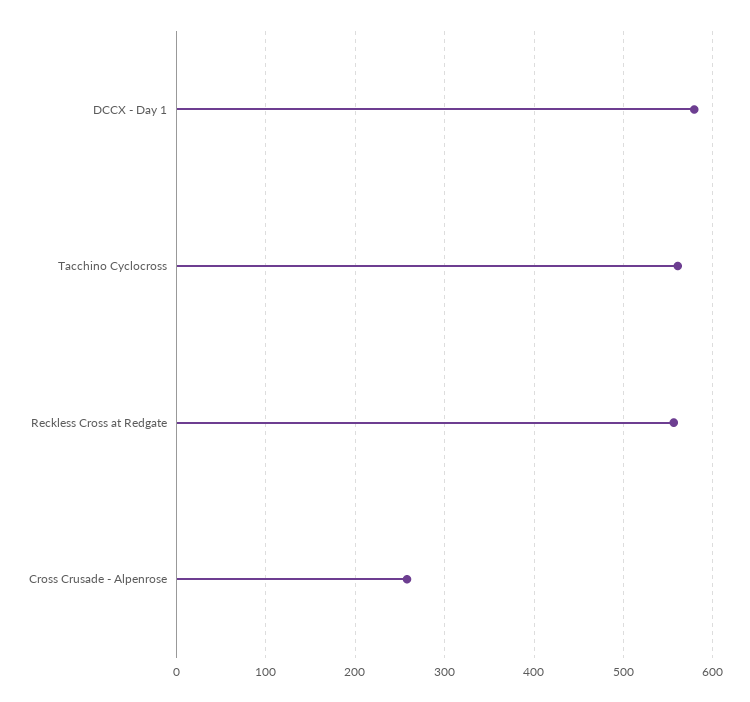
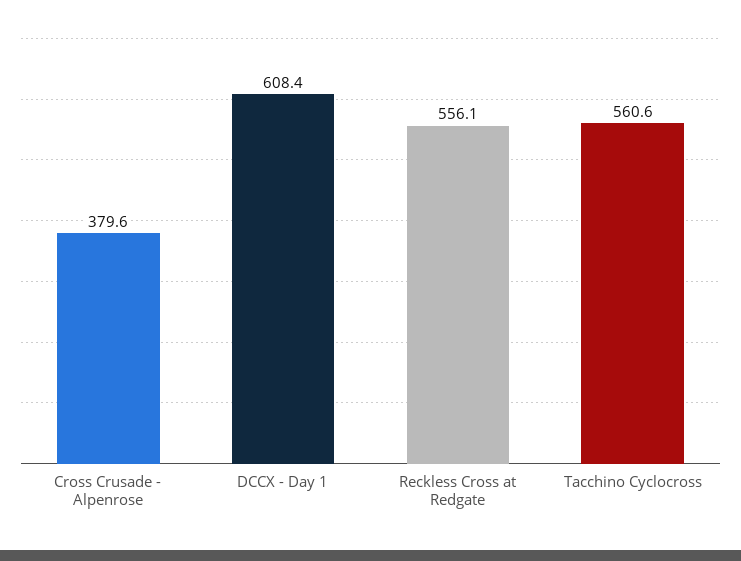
DCCX - Day 1: 580 -> 608.4
Cross Crusade - Alpenrose: 260 -> 379.6

